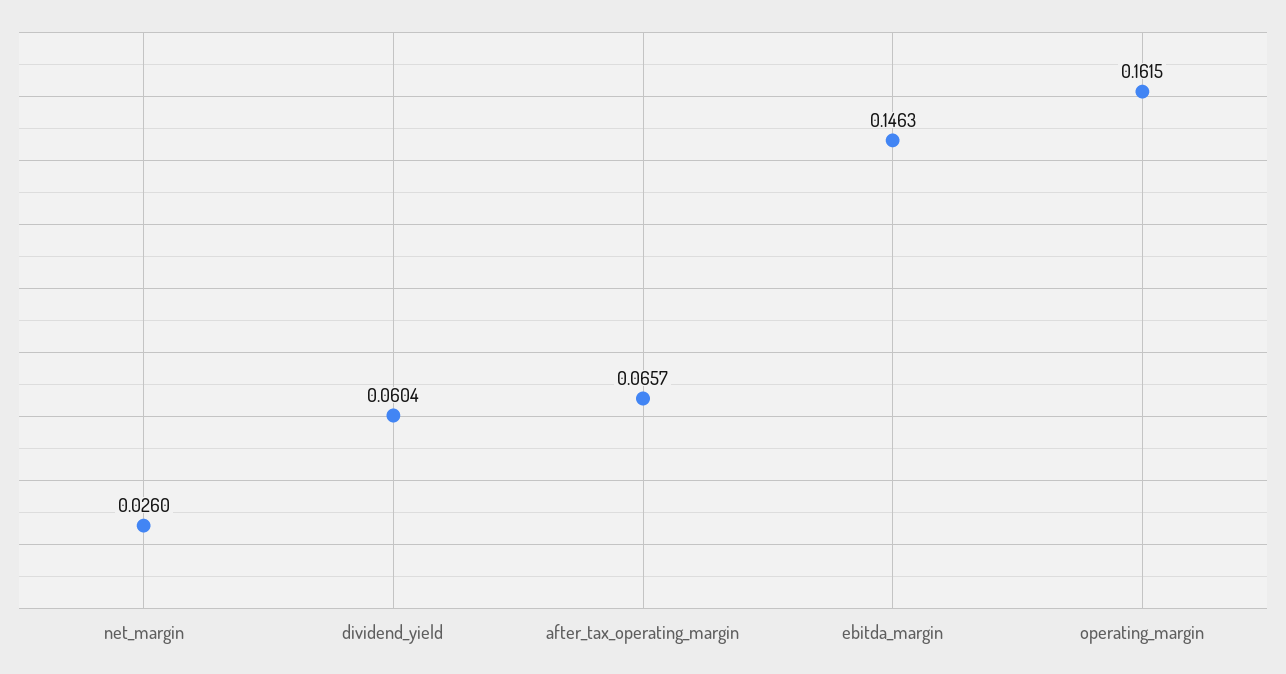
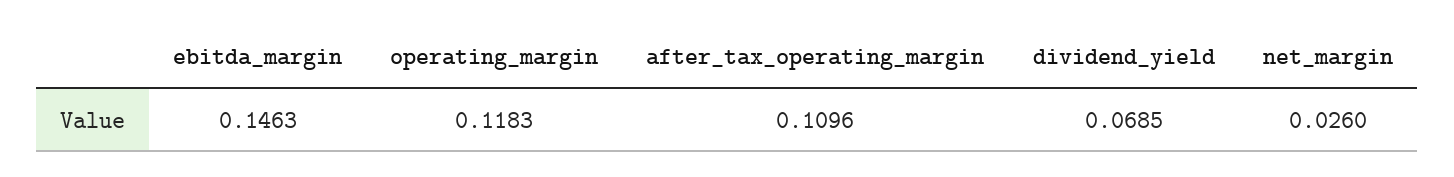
dividend_yield: 0.0604 -> 0.0685
after_tax_operating_margin: 0.0657 -> 0.1096
operating_margin: 0.1615 -> 0.1183

